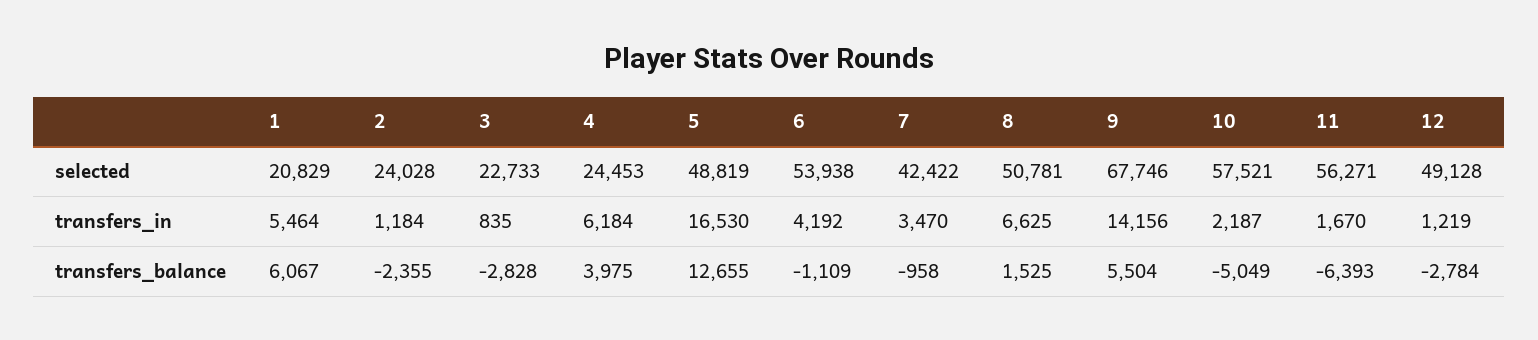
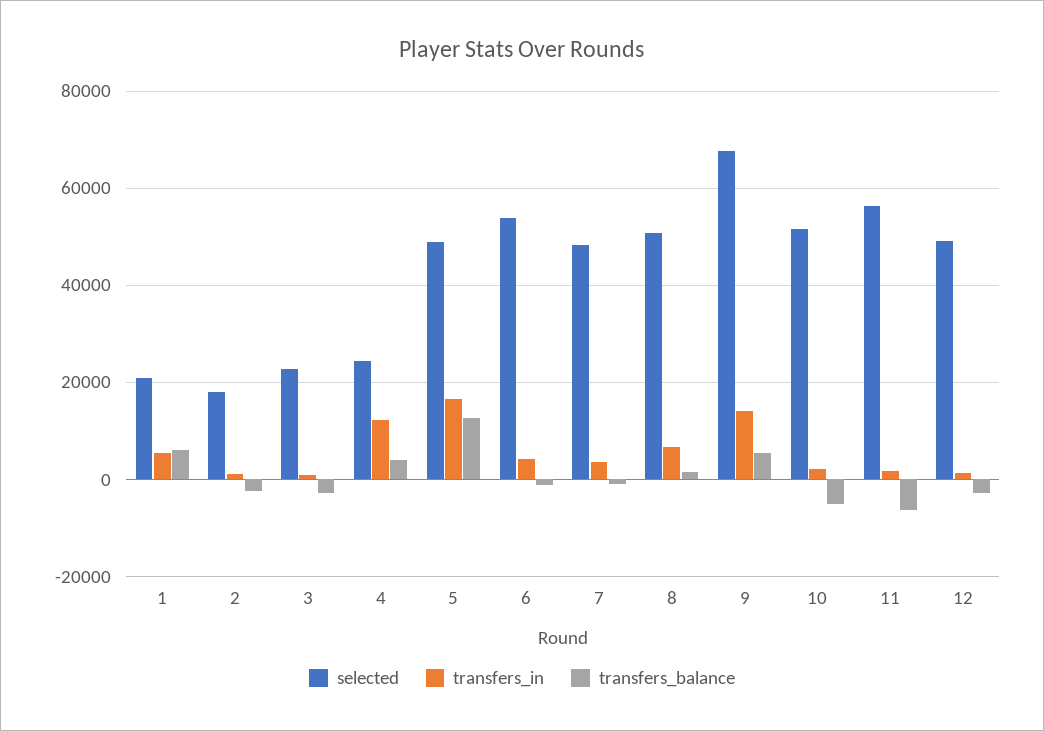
selected, 2: 24028 -> 18000
selected, 7: 42422 -> 48000
selected, 10: 57521 -> 52000
transfers_in, 4: 6184 -> 12000

